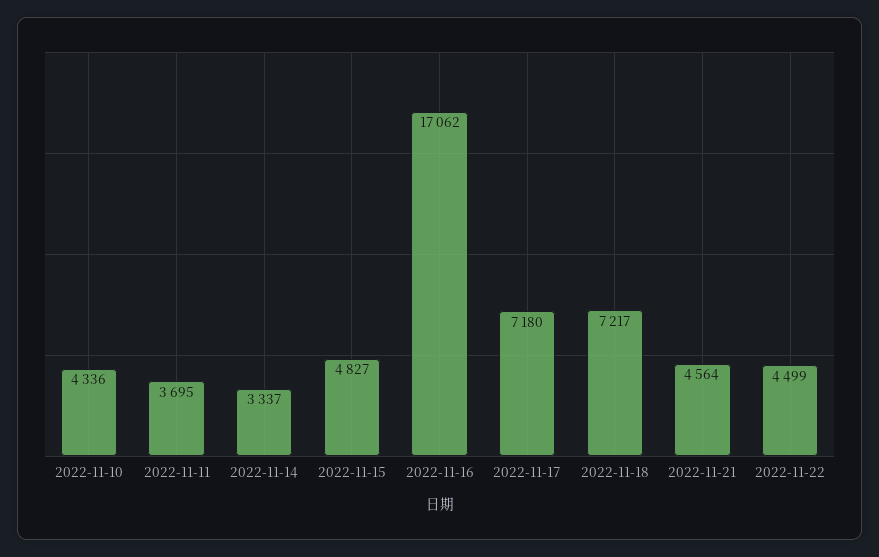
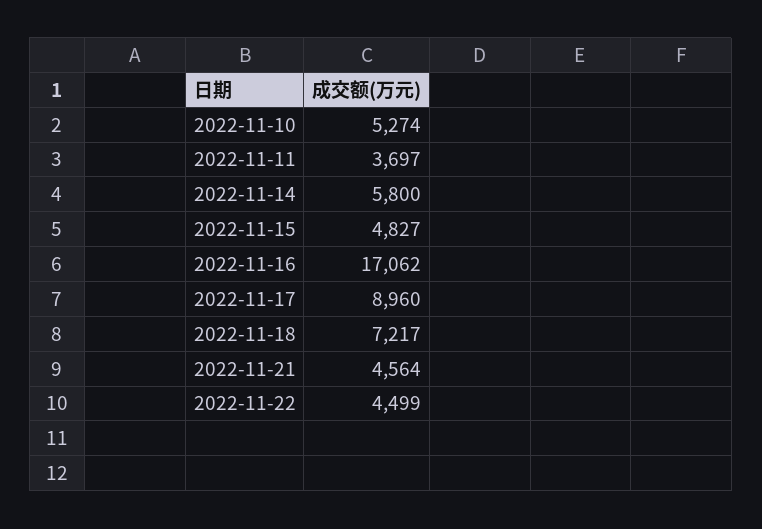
2022-11-10: 4336 -> 5274
2022-11-11: 3695 -> 3697
2022-11-14: 3337 -> 5800
2022-11-17: 7180 -> 8960

